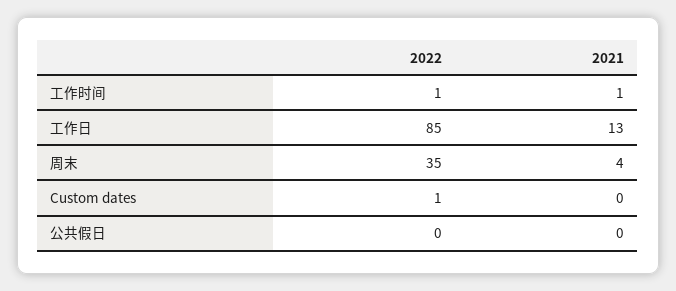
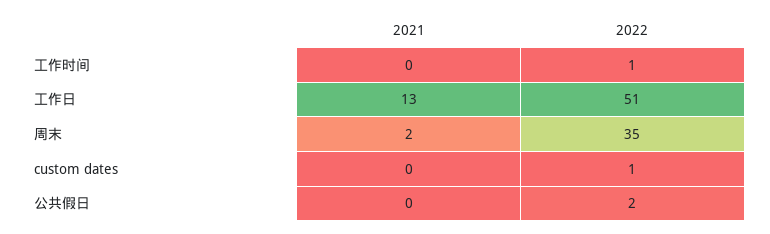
2021, 工作时间: 1 -> 0
2022, 工作日: 85 -> 51
2021, 周末: 4 -> 2
2022, 公共假日: 0 -> 2

